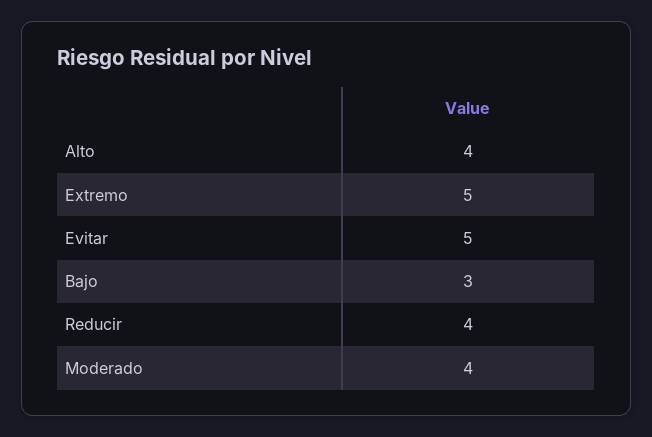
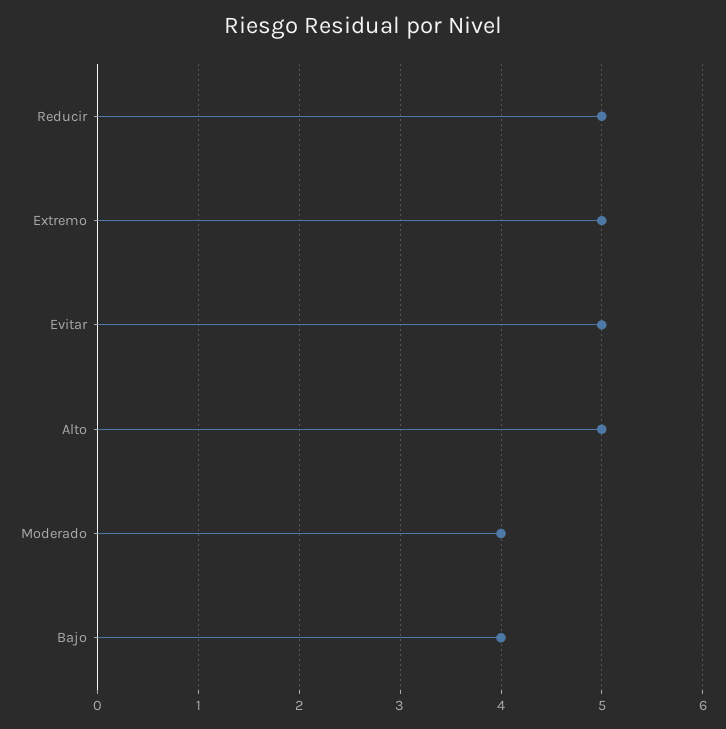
Alto: 4 -> 5
Bajo: 3 -> 4
Reducir: 4 -> 5

